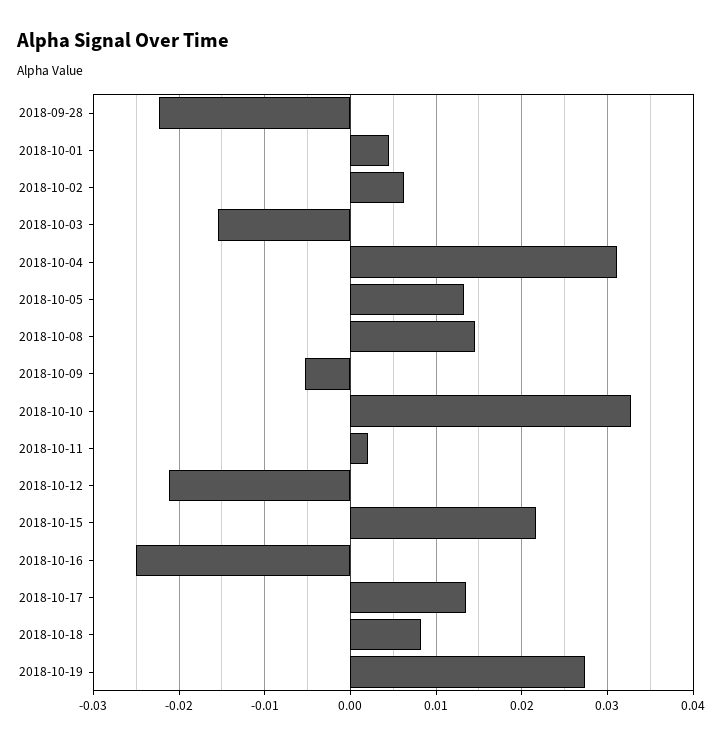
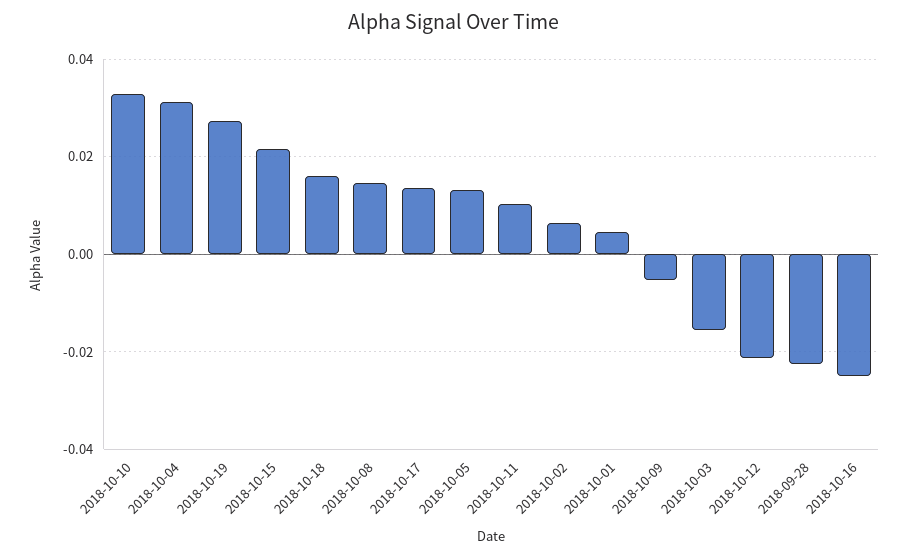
2018-10-11: 0.002 -> 0.01
2018-10-18: 0.008 -> 0.016

